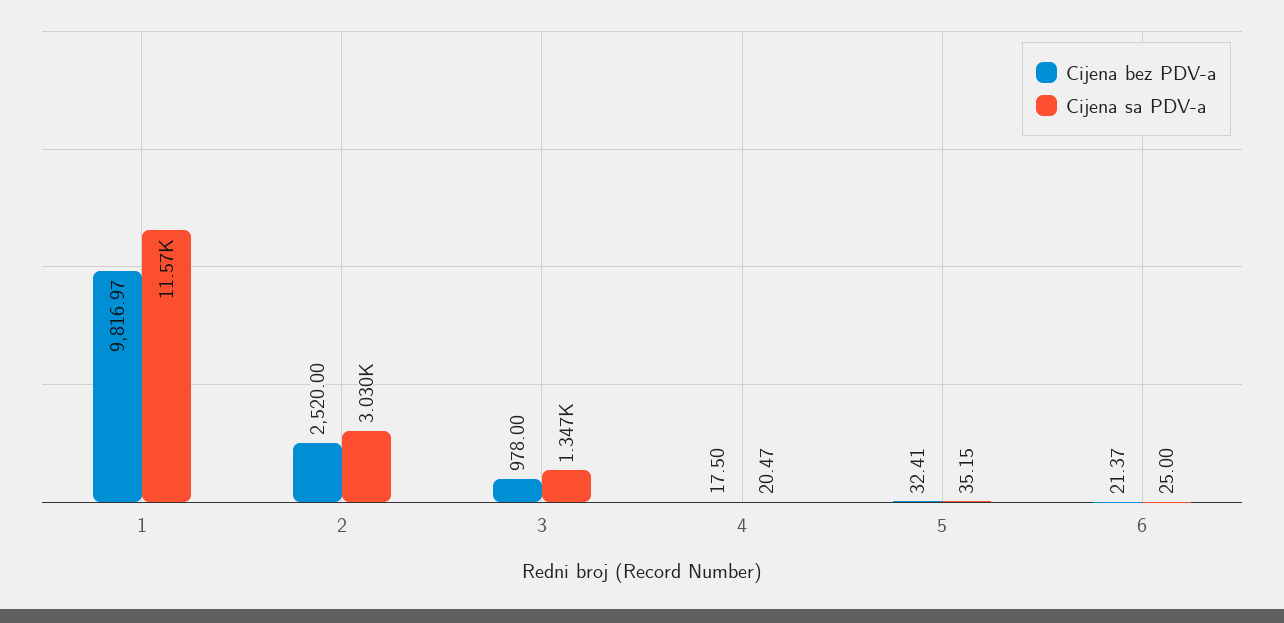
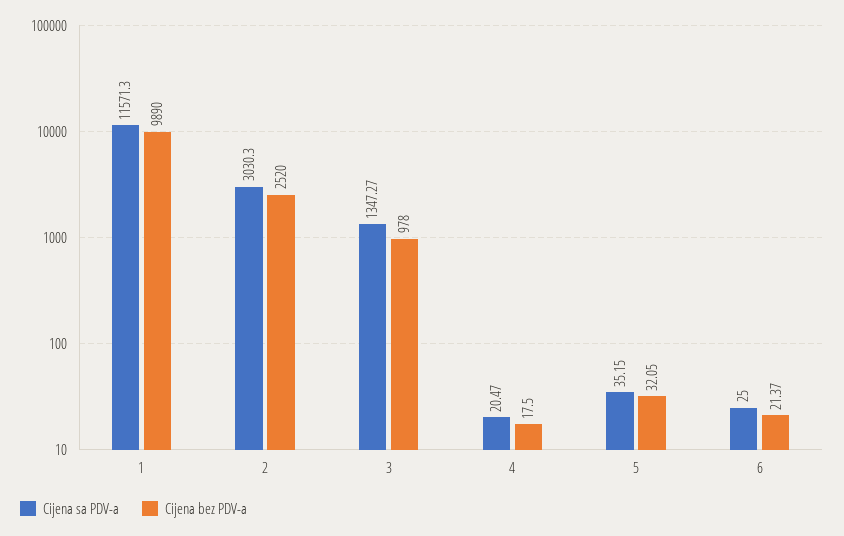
Cijena bez PDV-a, 1: 9816.97 -> 9890
Cijena bez PDV-a, 5: 32.41 -> 32.05

